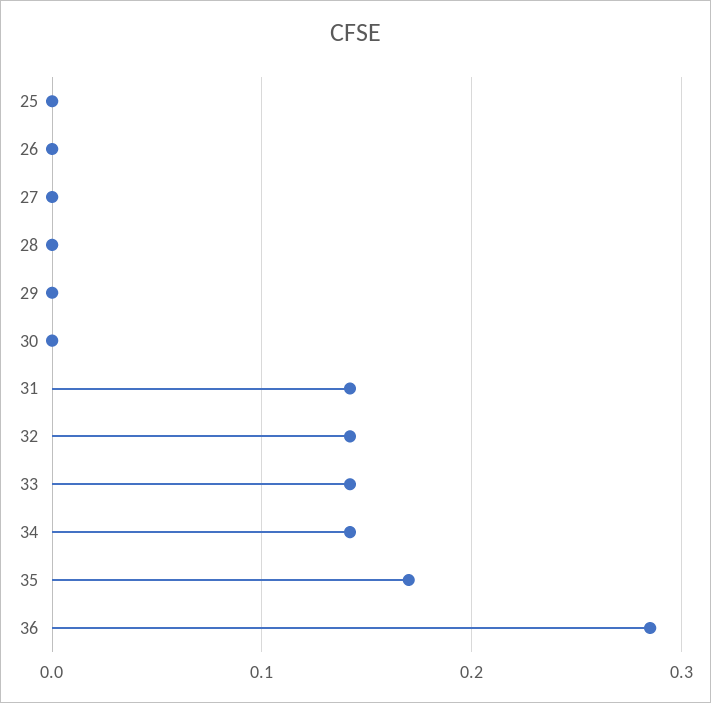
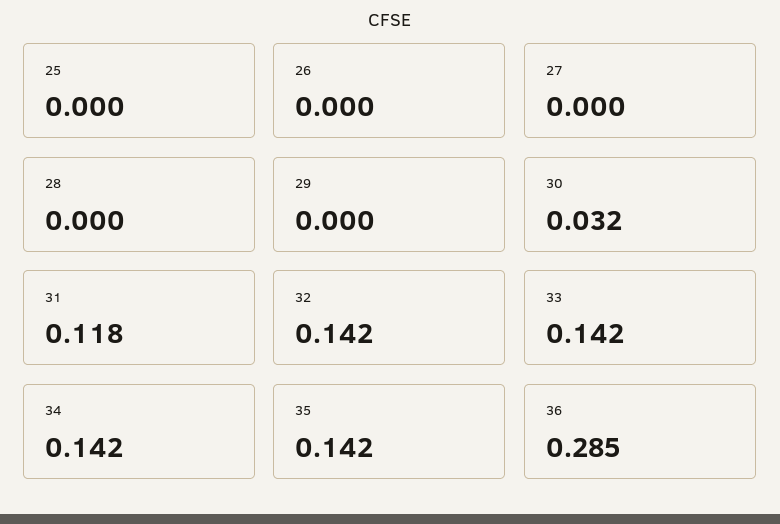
30: 0 -> 0.032
31: 0.14 -> 0.118
35: 0.17 -> 0.142

